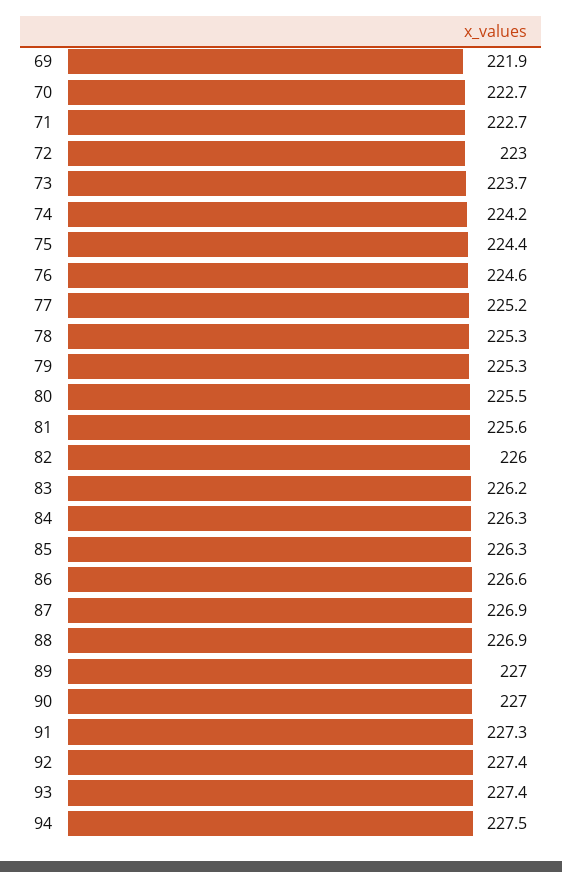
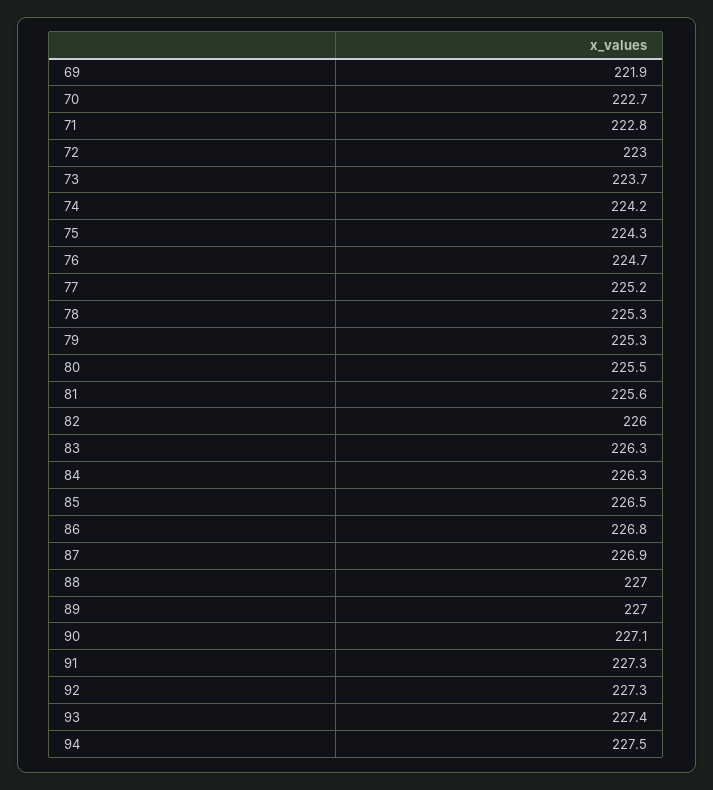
71: 222.7 -> 222.8
75: 224.4 -> 224.3
76: 224.6 -> 224.7
83: 226.2 -> 226.3
85: 226.3 -> 226.5
86: 226.6 -> 226.8
88: 226.9 -> 227
90: 227 -> 227.1
92: 227.4 -> 227.3

